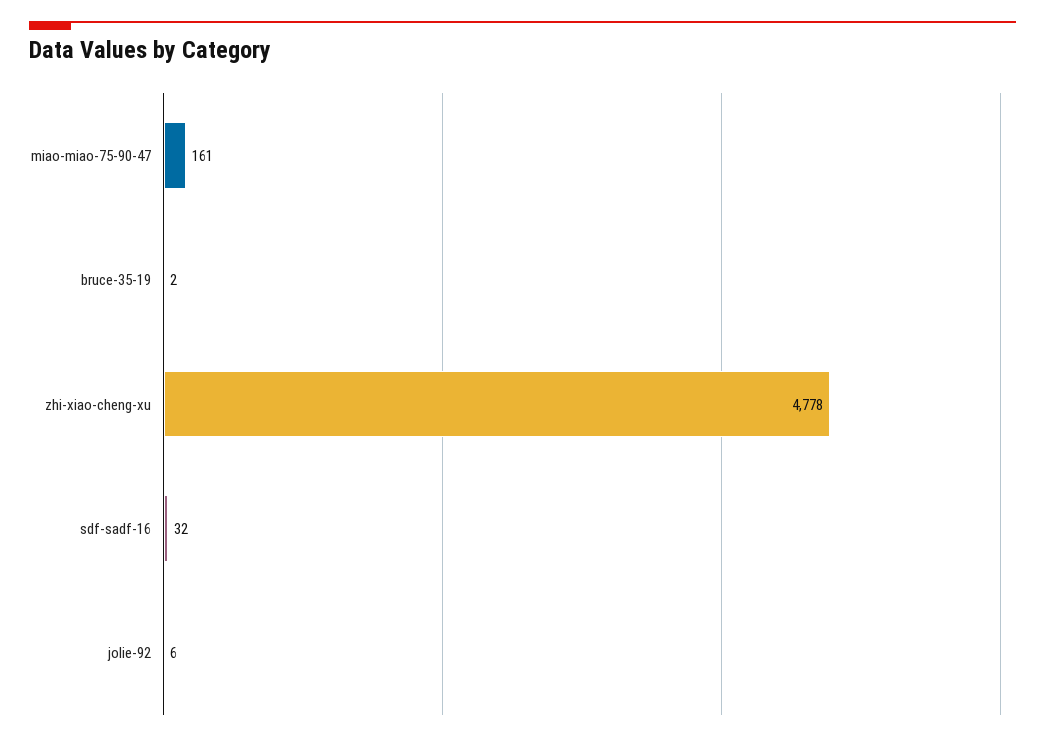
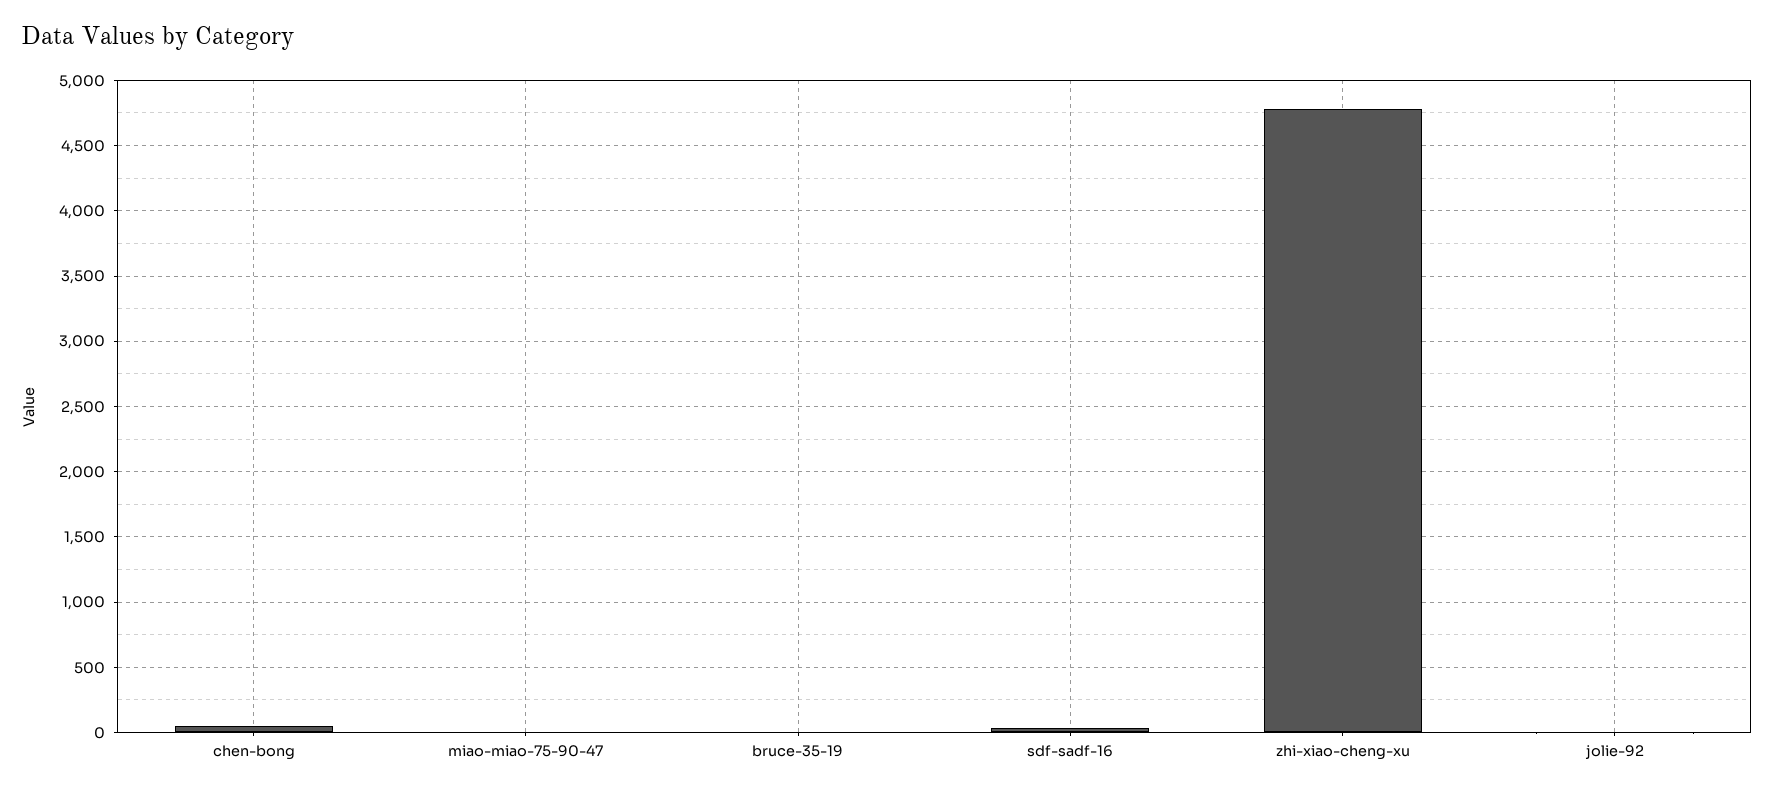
miao-miao-75-90-47: 161 -> 0
chen-bong: none -> 50

